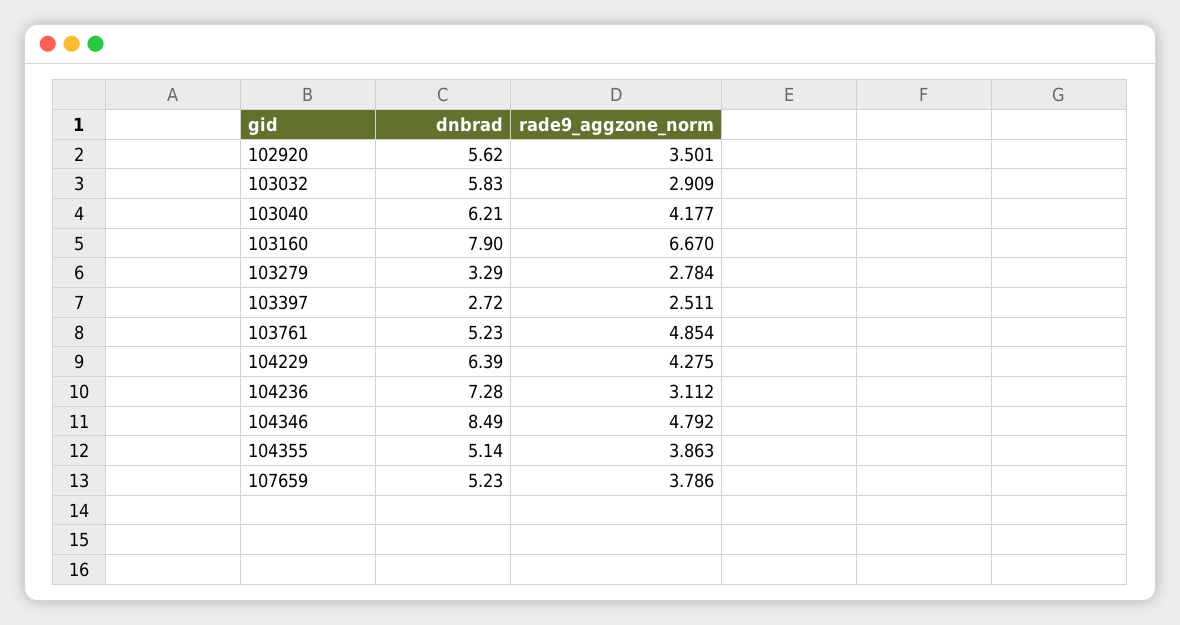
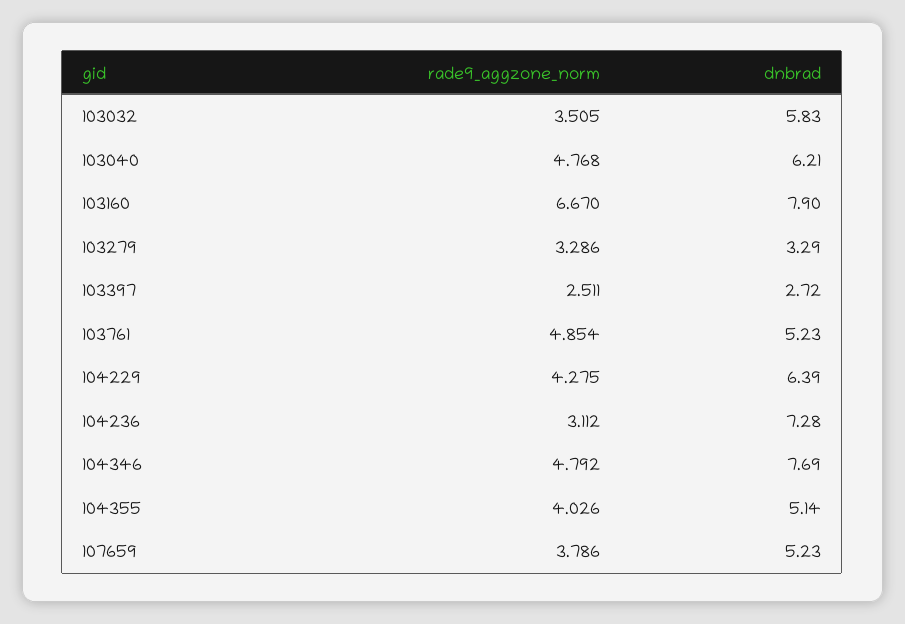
dnbrad, 102920: 5.62 -> none
rade9_aggzone_norm, 102920: 3.501 -> none
rade9_aggzone_norm, 103032: 2.909 -> 3.505
rade9_aggzone_norm, 103040: 4.177 -> 4.768
rade9_aggzone_norm, 103279: 2.784 -> 3.286
dnbrad, 104346: 8.49 -> 7.69
rade9_aggzone_norm, 104355: 3.863 -> 4.026

